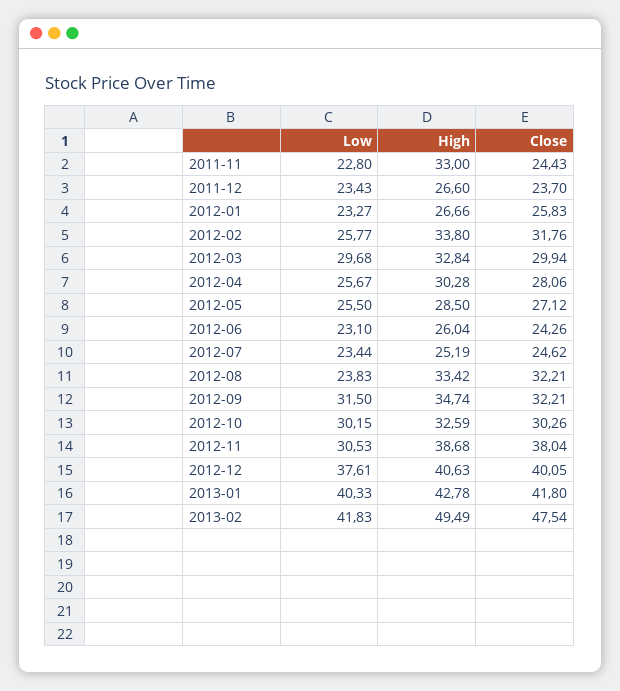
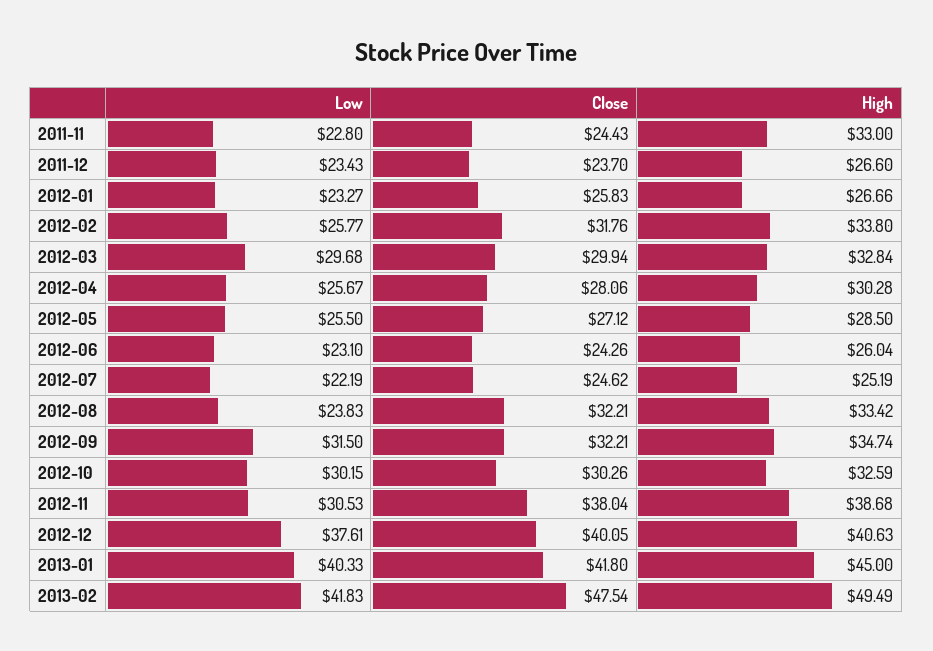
Low, 2012-07: 23.44 -> 22.19
High, 2013-01: 42.78 -> 45

